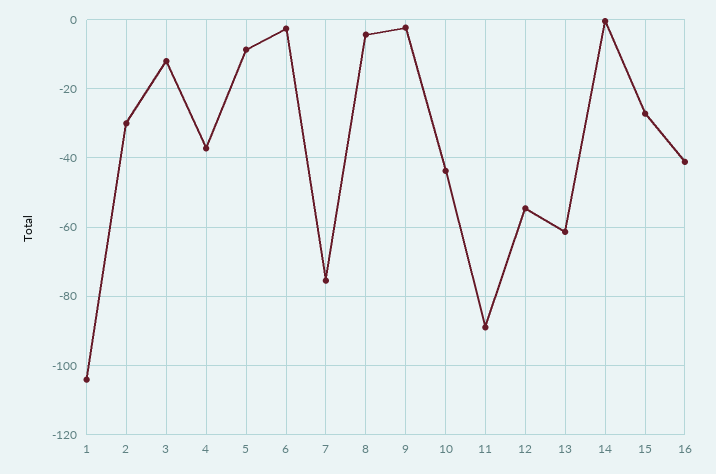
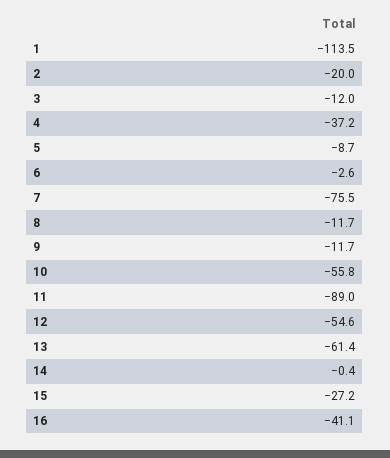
1: -104 -> -113.5
2: -30 -> -20
8: -4 -> -11.7
9: -2 -> -11.7
10: -44 -> -55.8

